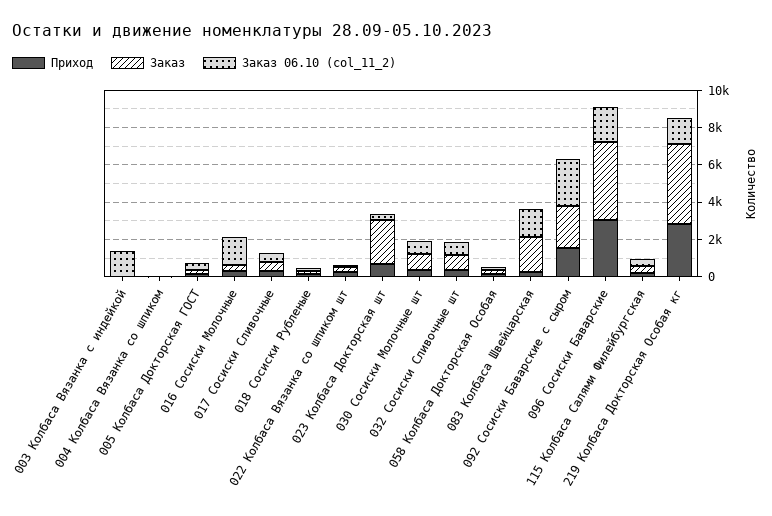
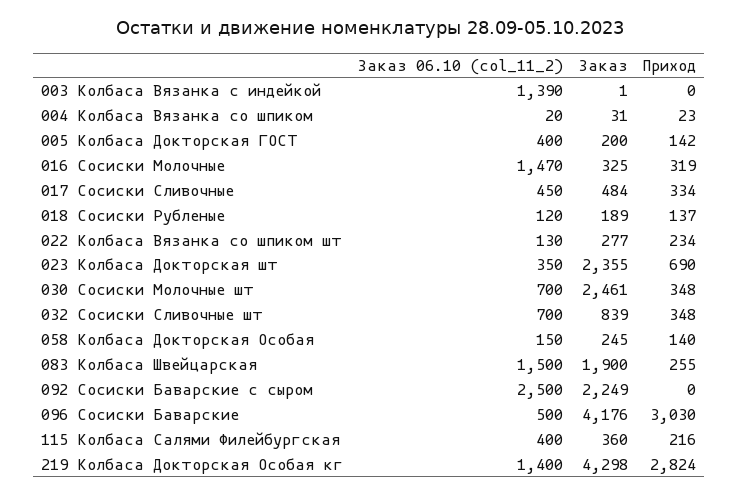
Заказ, 030 Сосиски Молочные шт: 1000 -> 2461
Приход, 092 Сосиски Баварские с сыром: 1500 -> 0
Заказ 06.10 (col_11_2), 096 Сосиски Баварские: 2000 -> 500

